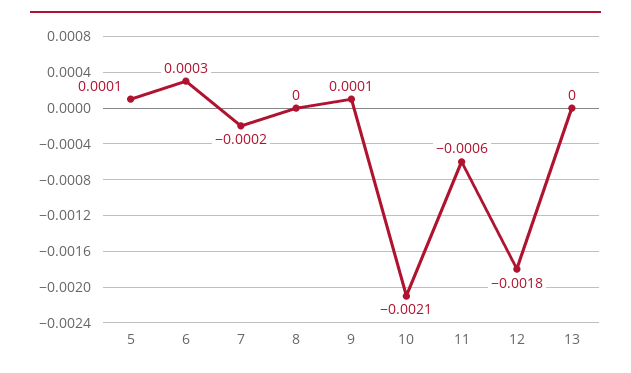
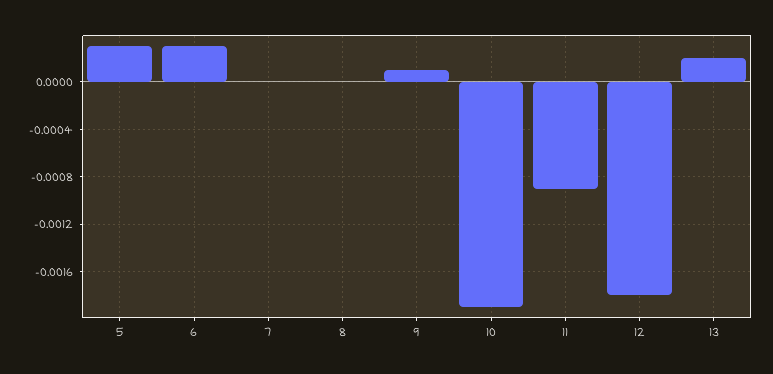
5: 0.0001 -> 0.0003
7: -0.0002 -> 0
10: -0.0021 -> -0.0019
11: -0.0006 -> -0.0009
13: 0 -> 0.0002

